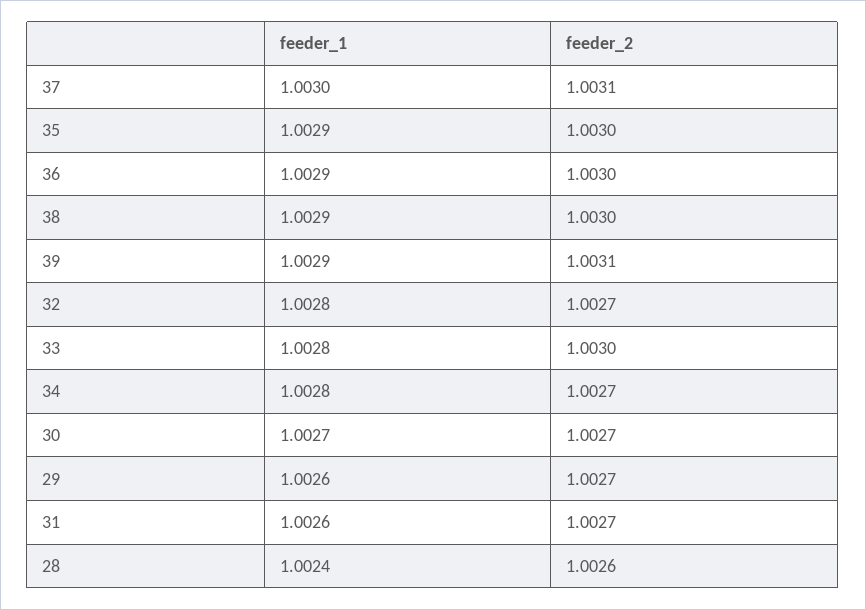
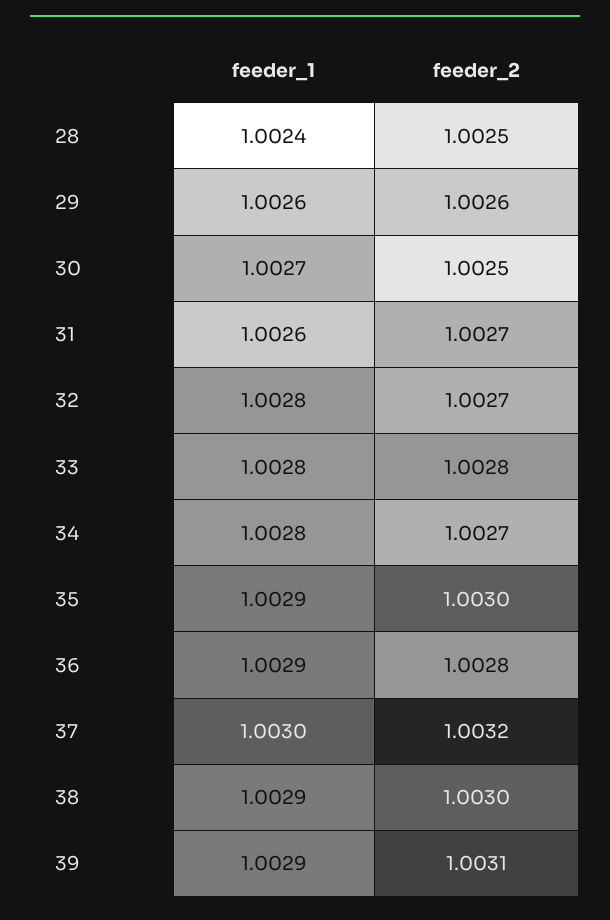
feeder_2, 37: 1.0031 -> 1.0032
feeder_2, 36: 1.003 -> 1.0028
feeder_2, 33: 1.003 -> 1.0028
feeder_2, 30: 1.0027 -> 1.0025
feeder_2, 29: 1.0027 -> 1.0026
feeder_2, 28: 1.0026 -> 1.0025

